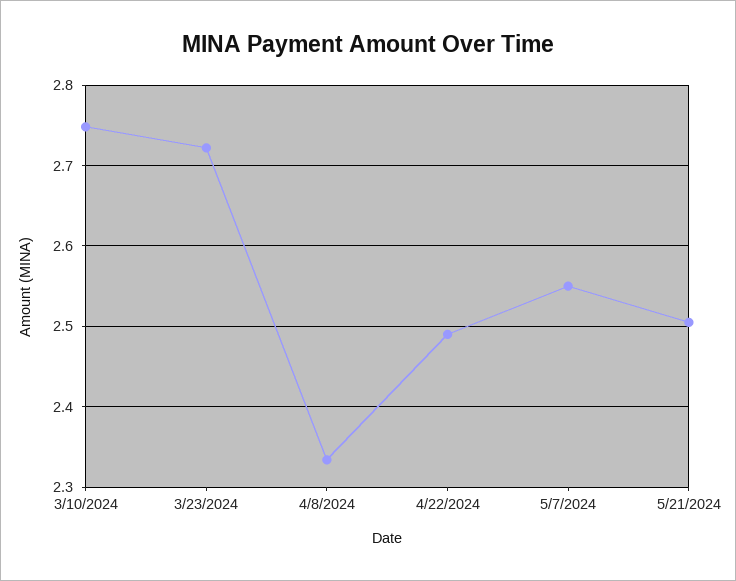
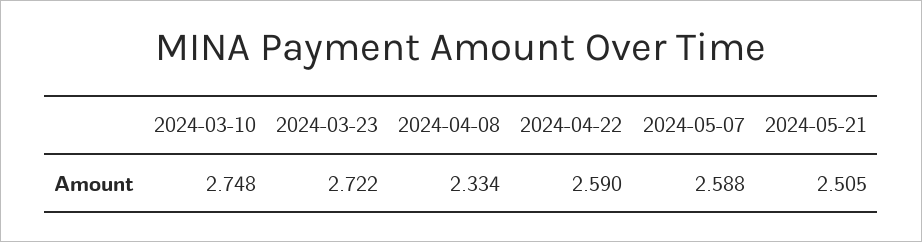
4/22/2024: 2.49 -> 2.59
5/7/2024: 2.55 -> 2.588

